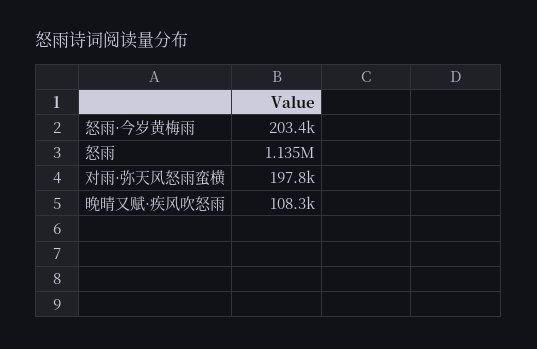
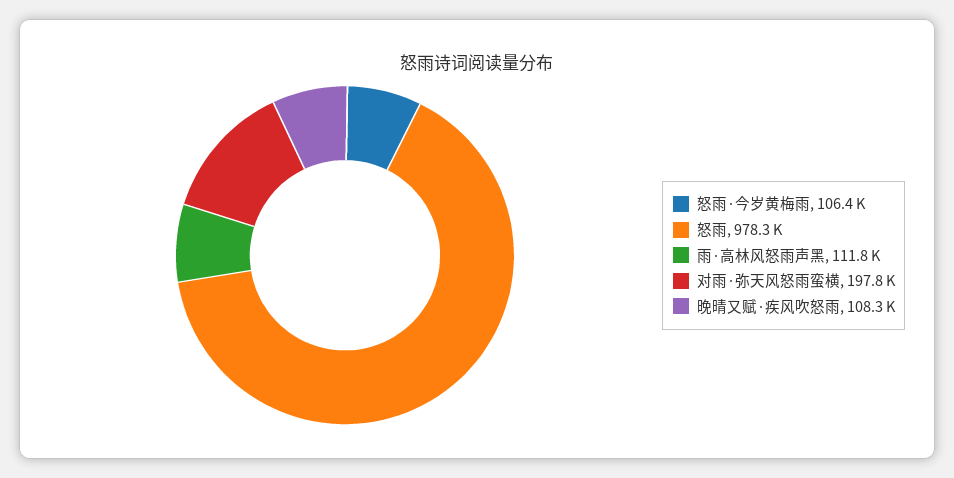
怒雨·今岁黄梅雨: 203400 -> 106400
怒雨: 1135000 -> 978300
雨·高林风怒雨声黑: none -> 111800

